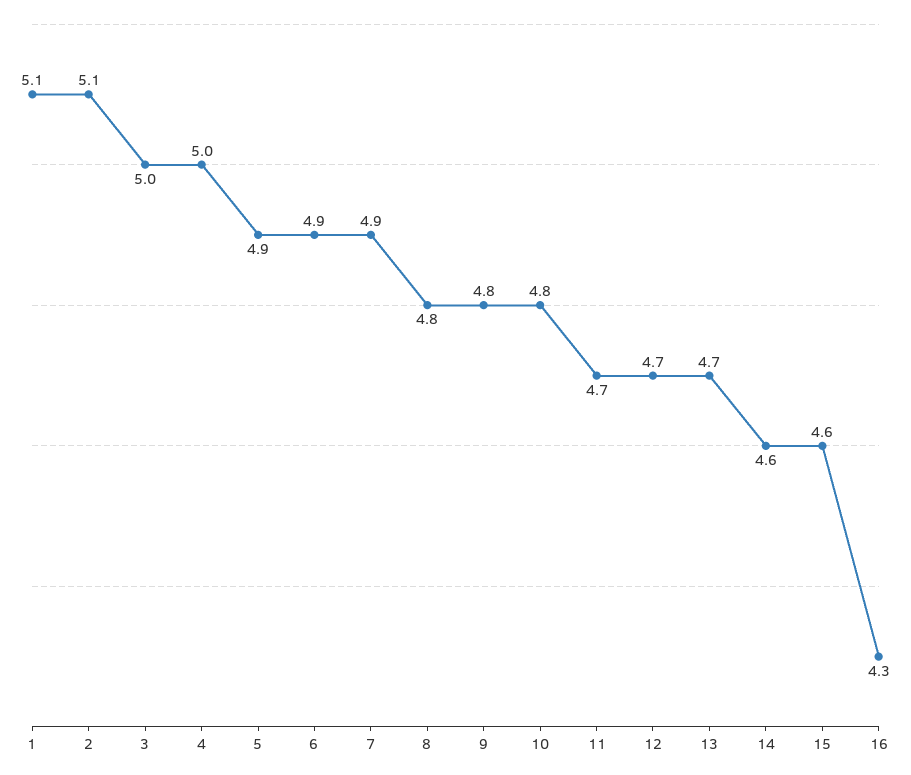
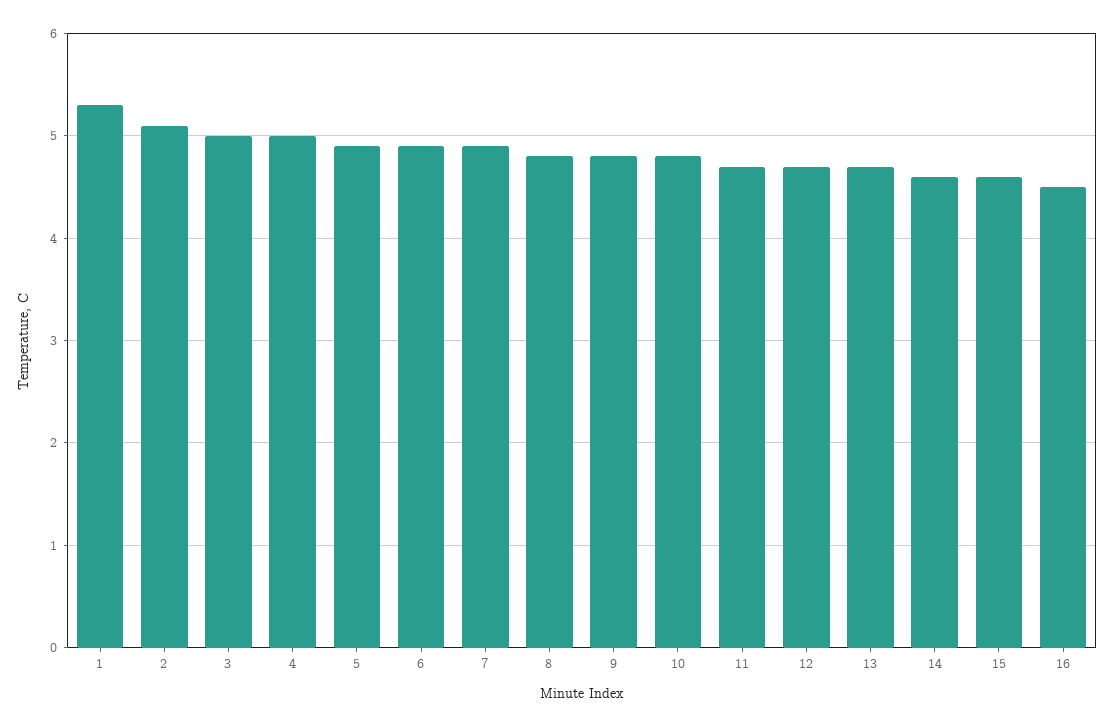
1: 5.1 -> 5.3
16: 4.3 -> 4.5

